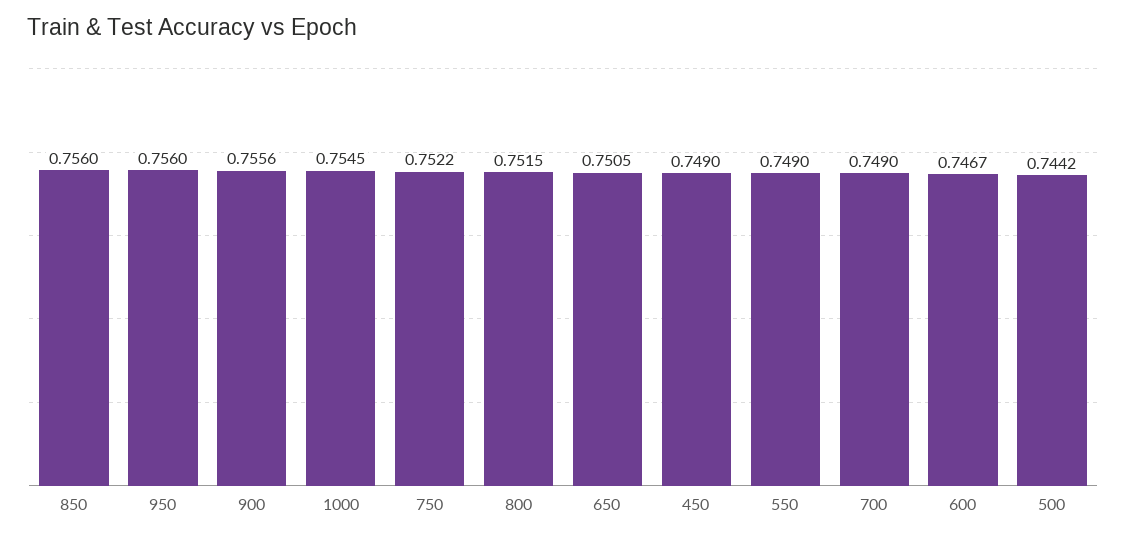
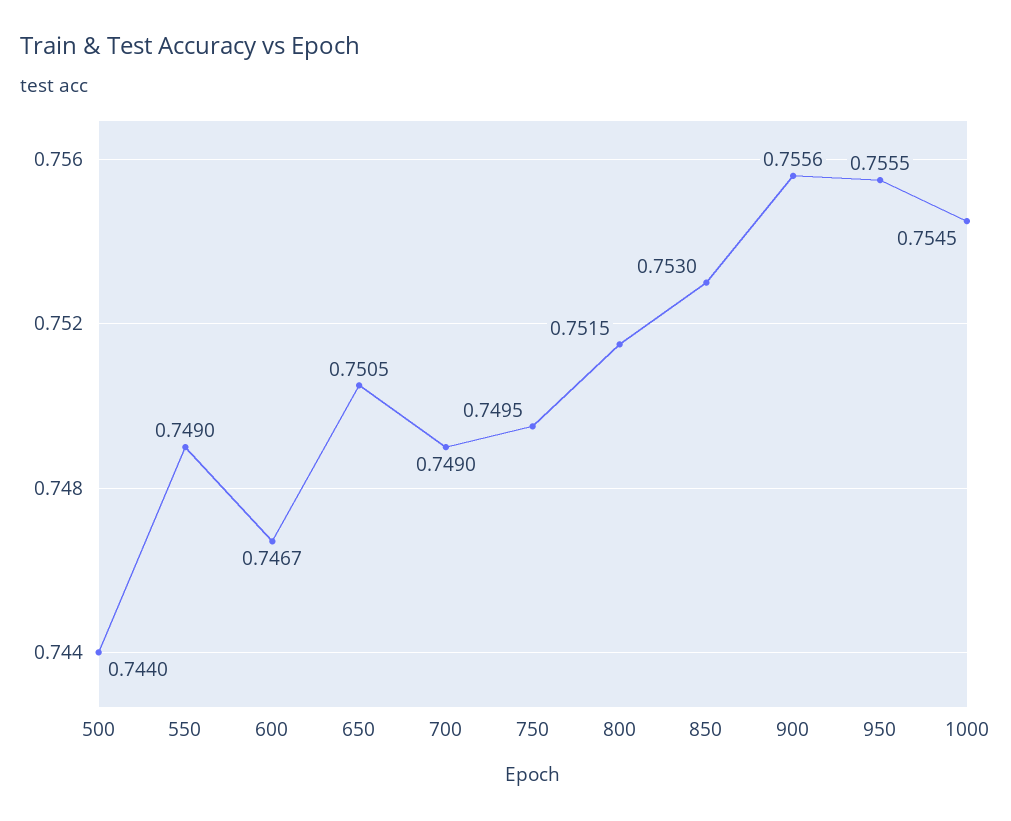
850: 0.756 -> 0.753
950: 0.756 -> 0.7555
750: 0.7522 -> 0.7495
450: 0.749 -> none
500: 0.7442 -> 0.744

